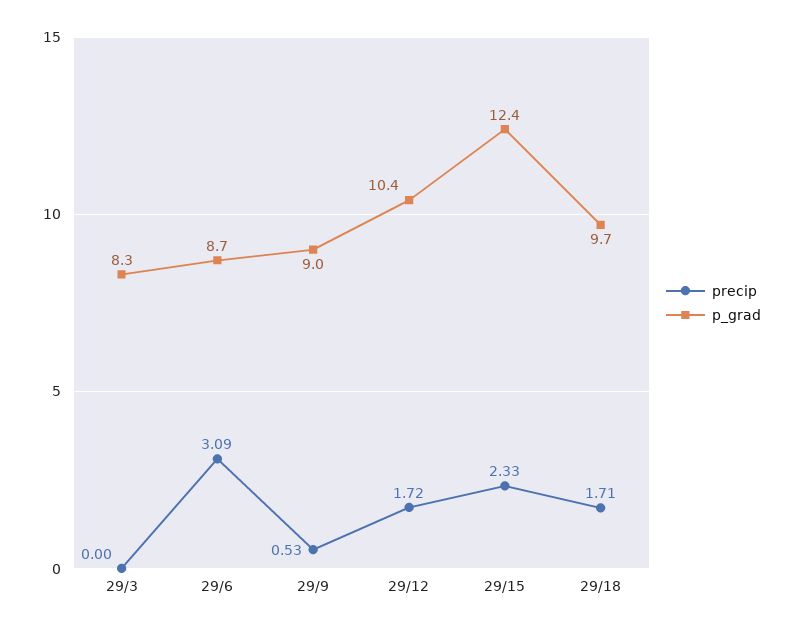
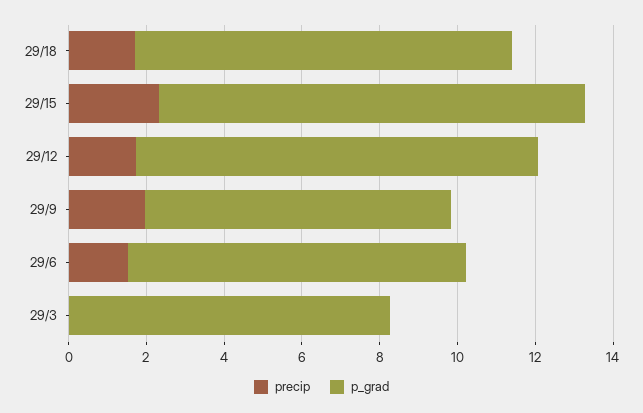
precip, 29/6: 3.09 -> 1.5
precip, 29/9: 0.53 -> 2
p_grad, 29/9: 9 -> 8
p_grad, 29/15: 12.4 -> 11

